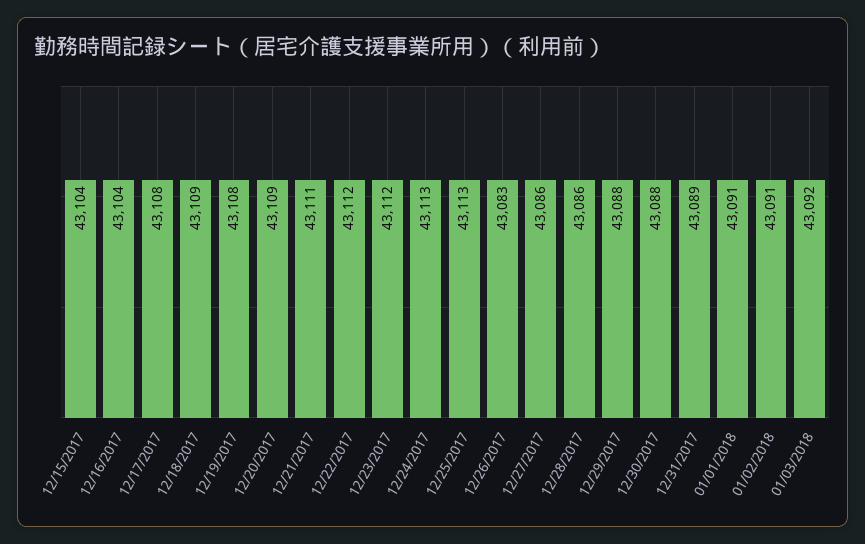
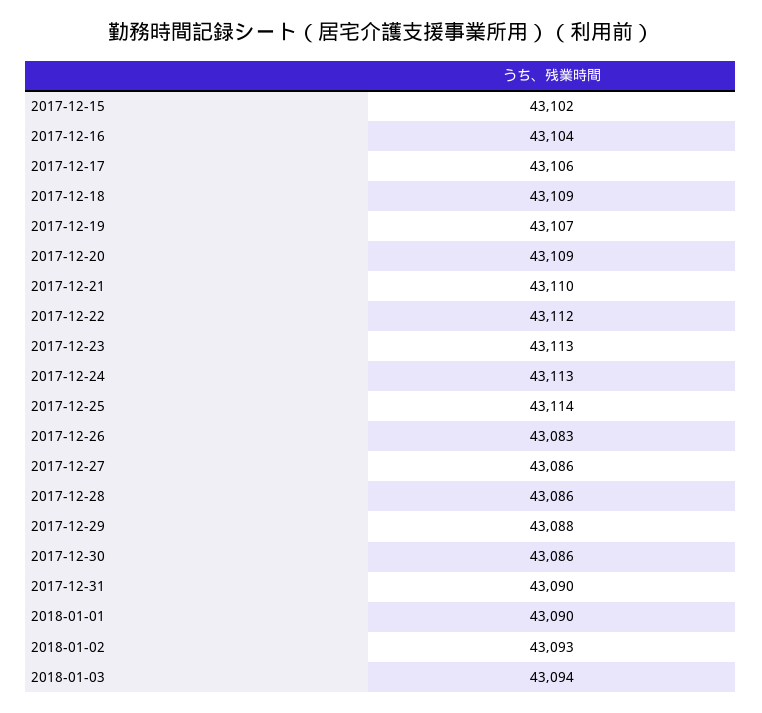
12/15/2017: 43104 -> 43102
12/17/2017: 43108 -> 43106
12/19/2017: 43108 -> 43107
12/21/2017: 43111 -> 43110
12/23/2017: 43112 -> 43113
12/25/2017: 43113 -> 43114
12/30/2017: 43088 -> 43086
12/31/2017: 43089 -> 43090
01/01/2018: 43091 -> 43090
01/02/2018: 43091 -> 43093
01/03/2018: 43092 -> 43094

